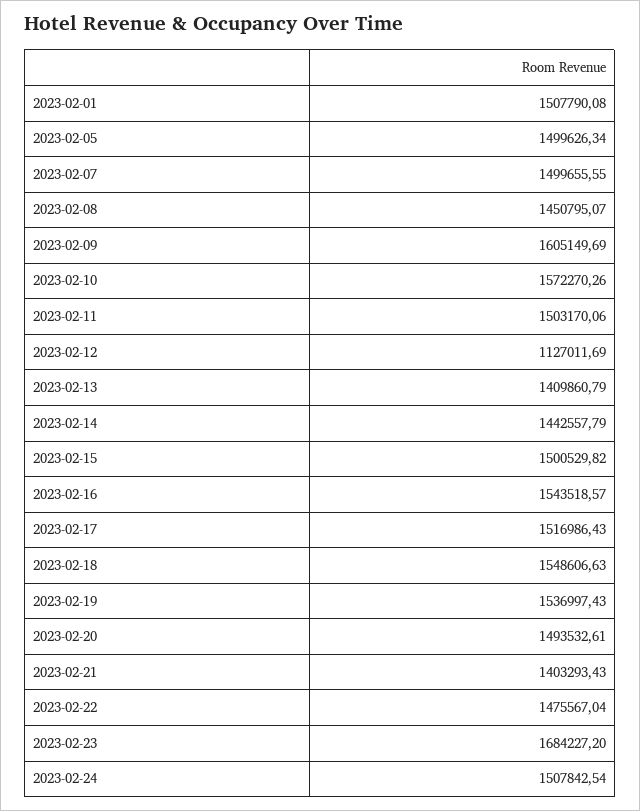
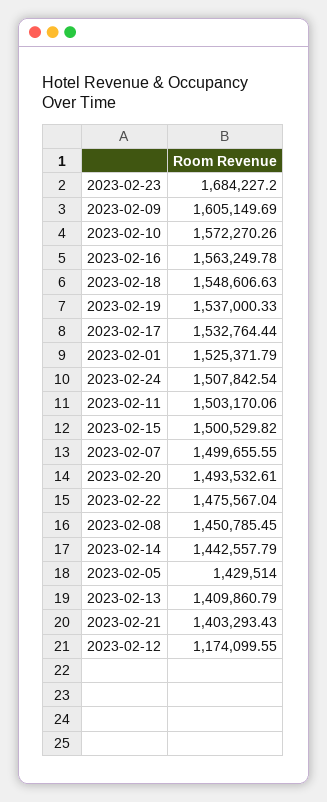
2023-02-01: 1507790.08 -> 1525371.79
2023-02-05: 1499626.34 -> 1429514
2023-02-08: 1450795.07 -> 1450785.45
2023-02-12: 1127011.69 -> 1174099.55
2023-02-16: 1543518.57 -> 1563249.78
2023-02-17: 1516986.43 -> 1532764.44
2023-02-19: 1536997.43 -> 1537000.33

